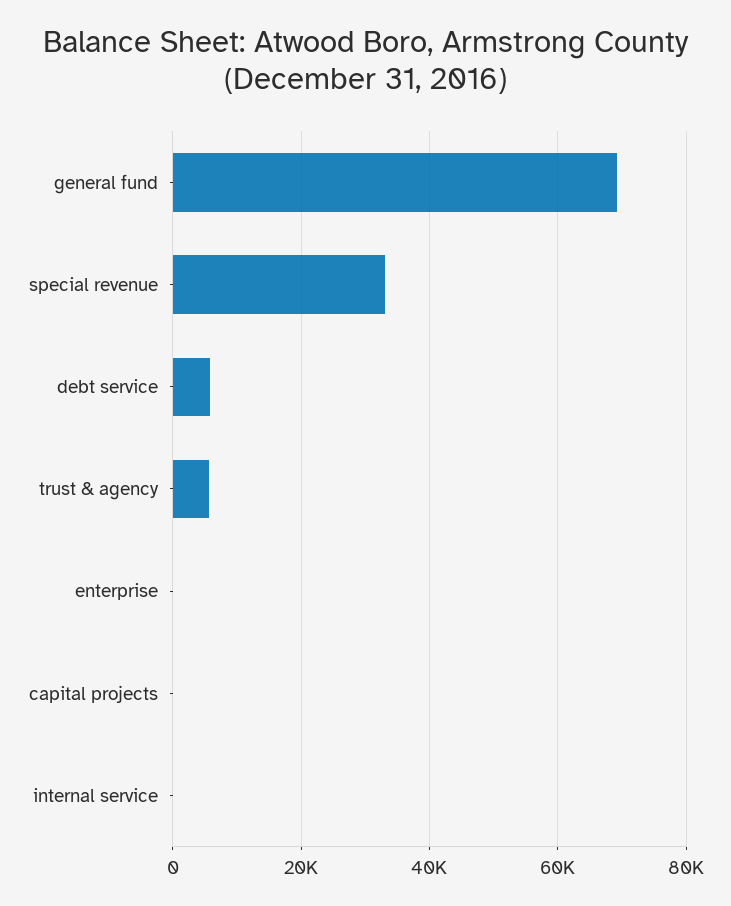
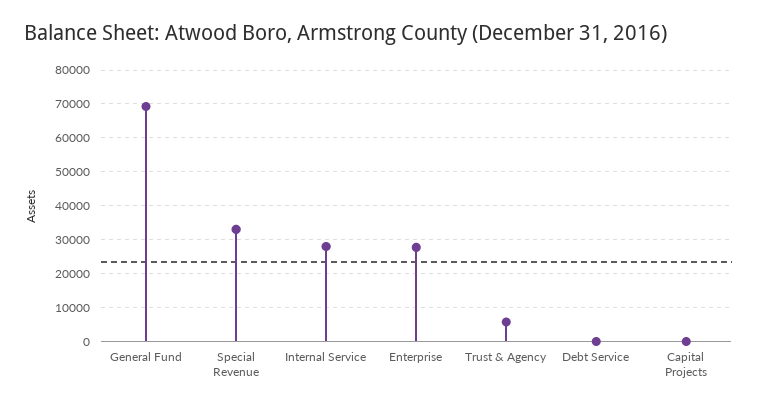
debt service: 6000 -> 0
enterprise: 0 -> 28000
internal service: 0 -> 28000

